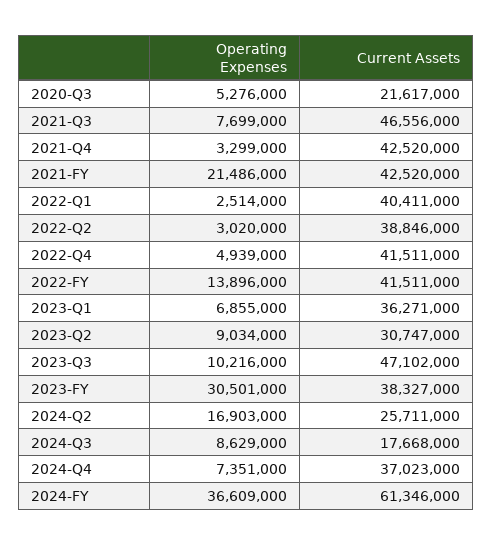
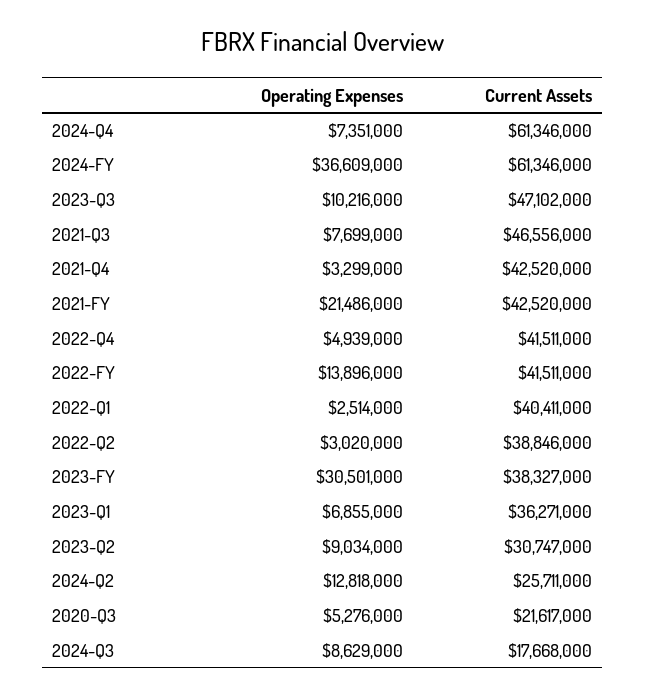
Operating Expenses, 2024-Q2: 16903000 -> 12818000
Current Assets, 2024-Q4: 37023000 -> 61346000

